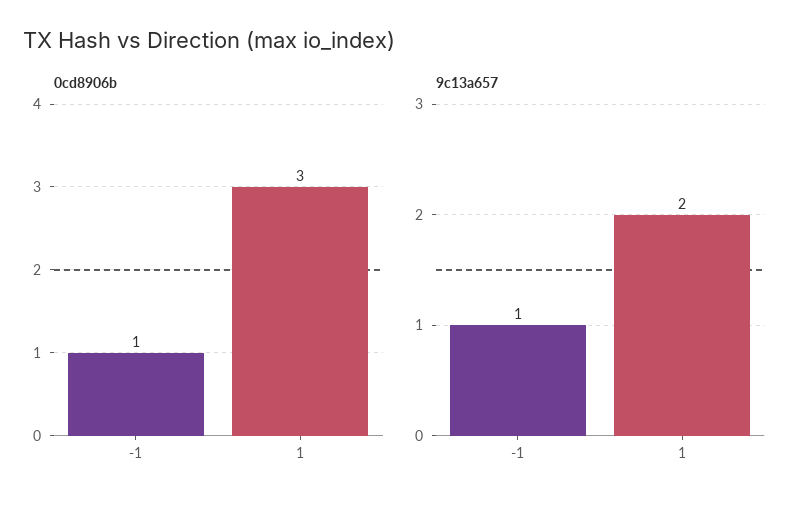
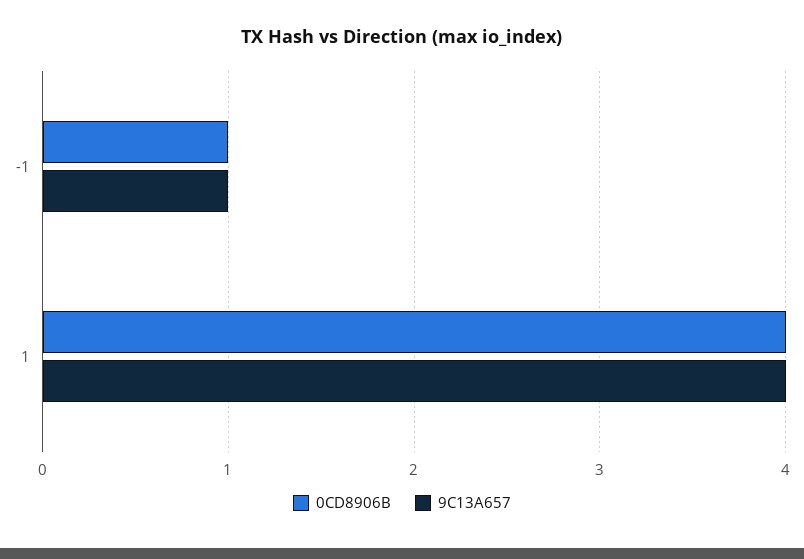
0cd8906b, 1: 3 -> 4
9c13a657, 1: 2 -> 4

